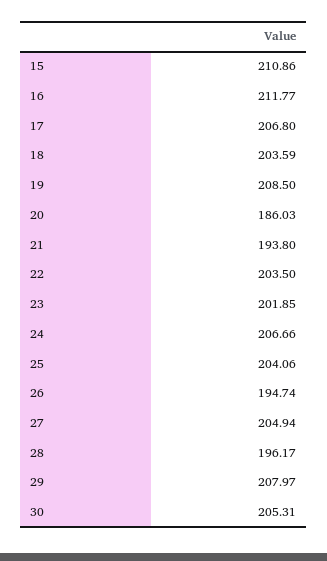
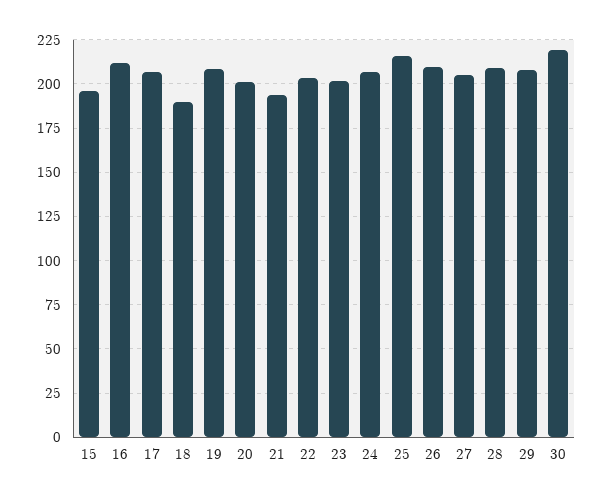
15: 210.86 -> 195
18: 203.59 -> 190
20: 186.03 -> 200
25: 204.06 -> 215
26: 194.74 -> 210
28: 196.17 -> 210
30: 205.31 -> 220

